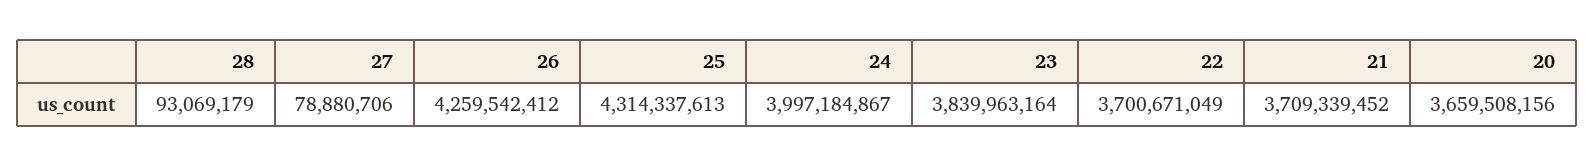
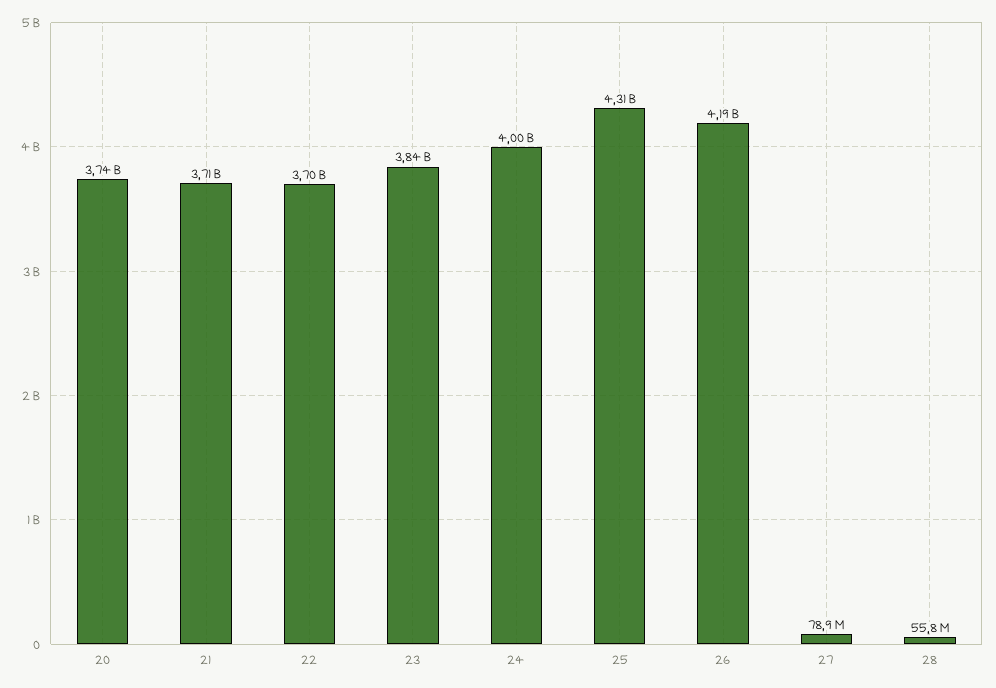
28: 93069179 -> 55800000
26: 4259542412 -> 4190000000
20: 3659508156 -> 3740000000

